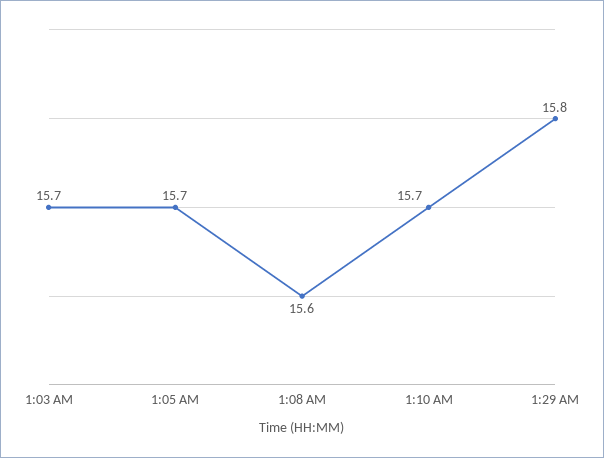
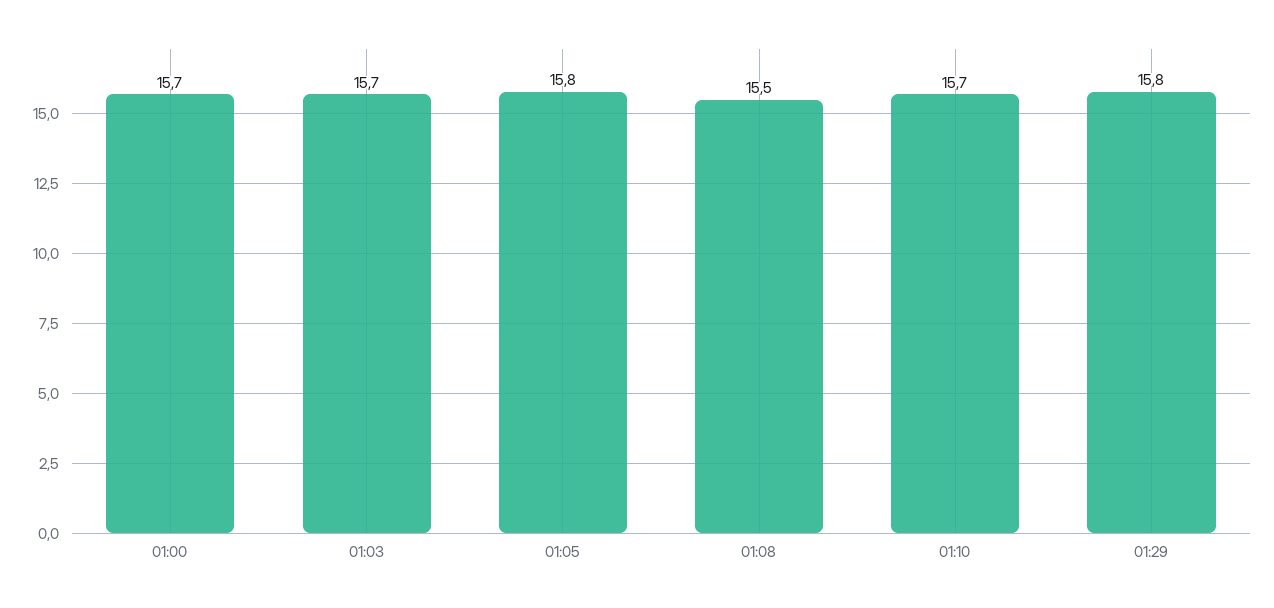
1:05 AM: 15.7 -> 15.8
1:08 AM: 15.6 -> 15.5
01:00: none -> 15.7

